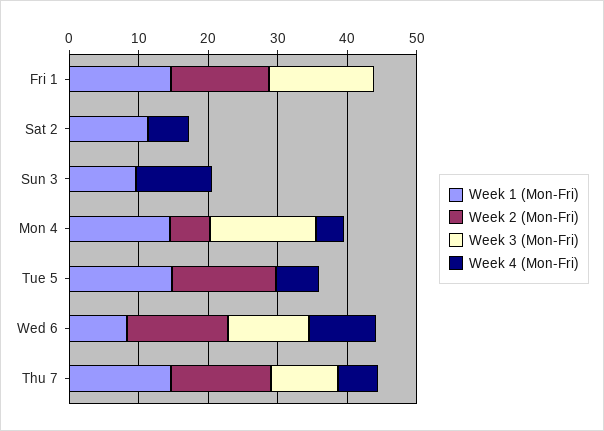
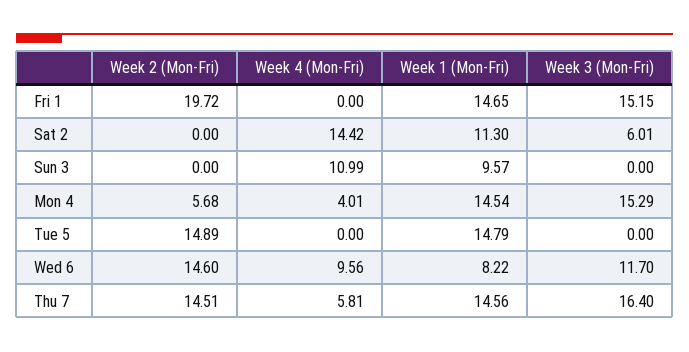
Week 2 (Mon-Fri), Fri 1: 14 -> 19.72
Week 3 (Mon-Fri), Sat 2: 0 -> 6.01
Week 4 (Mon-Fri), Sat 2: 6 -> 14.42
Week 4 (Mon-Fri), Tue 5: 6 -> 0
Week 3 (Mon-Fri), Thu 7: 10 -> 16.4

